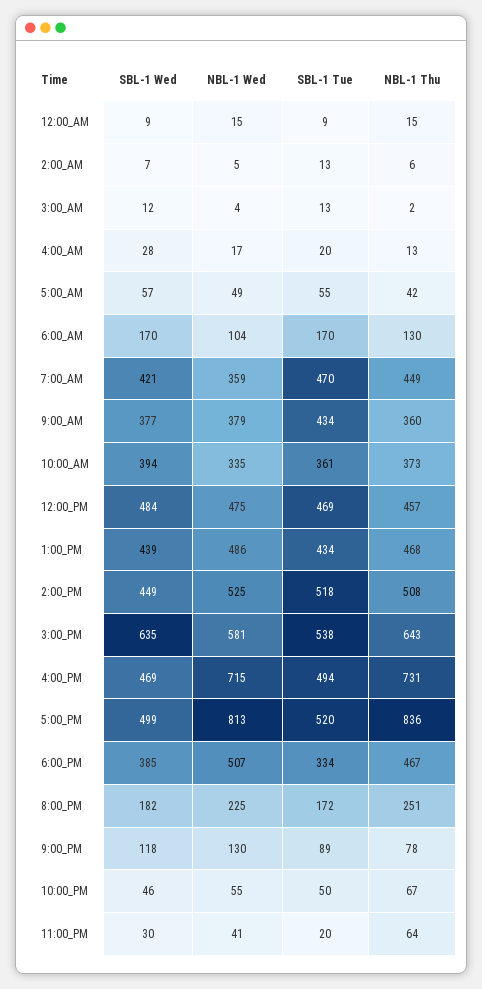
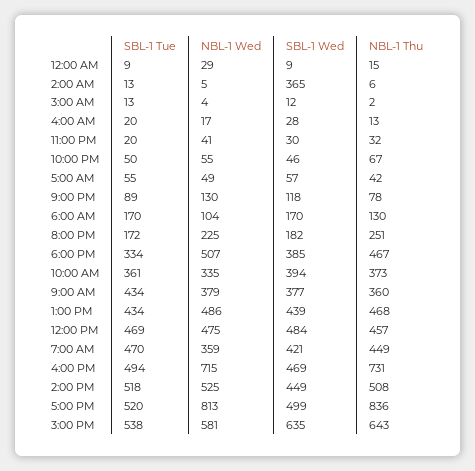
NBL-1 Wed, 12:00_AM: 15 -> 29
SBL-1 Wed, 2:00_AM: 7 -> 365
NBL-1 Thu, 11:00_PM: 64 -> 32

